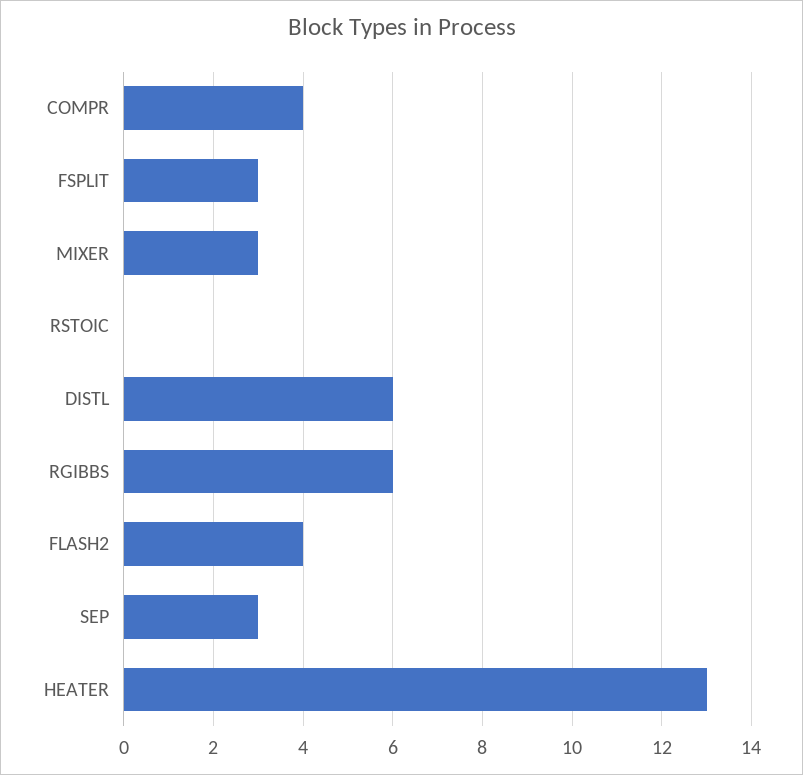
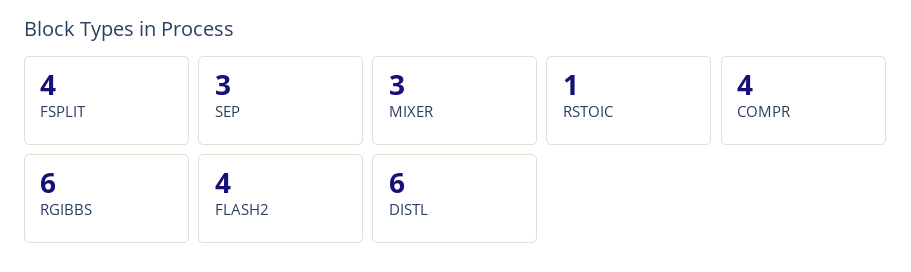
FSPLIT: 3 -> 4
RSTOIC: 0 -> 1
HEATER: 13 -> none

